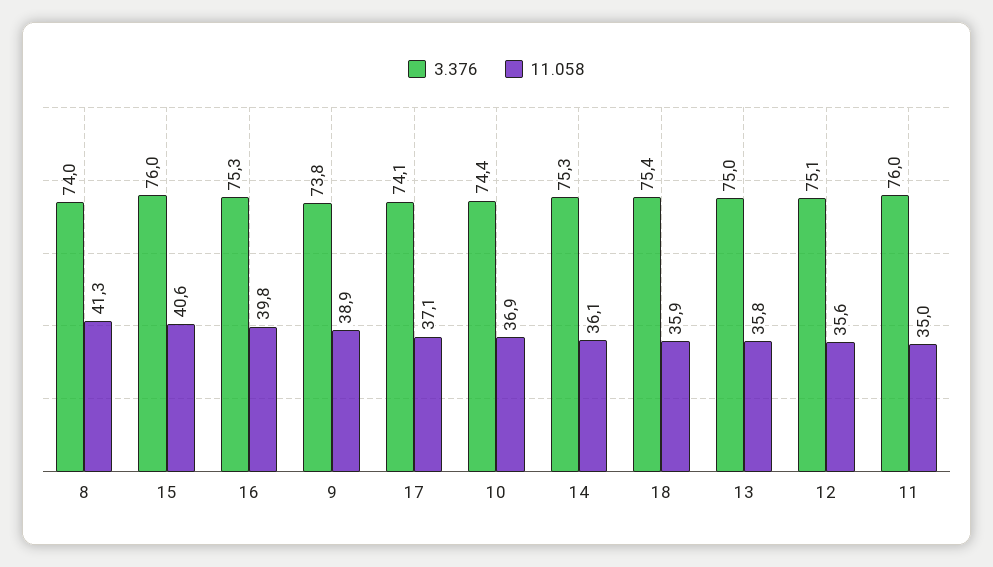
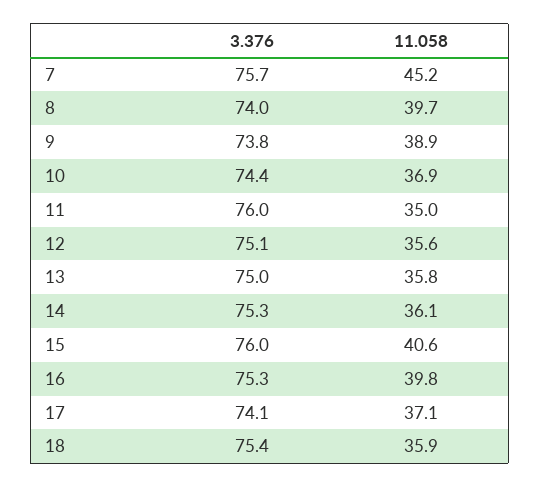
11.058, 8: 41.3 -> 39.7
3.376, 7: none -> 75.7
11.058, 7: none -> 45.2

